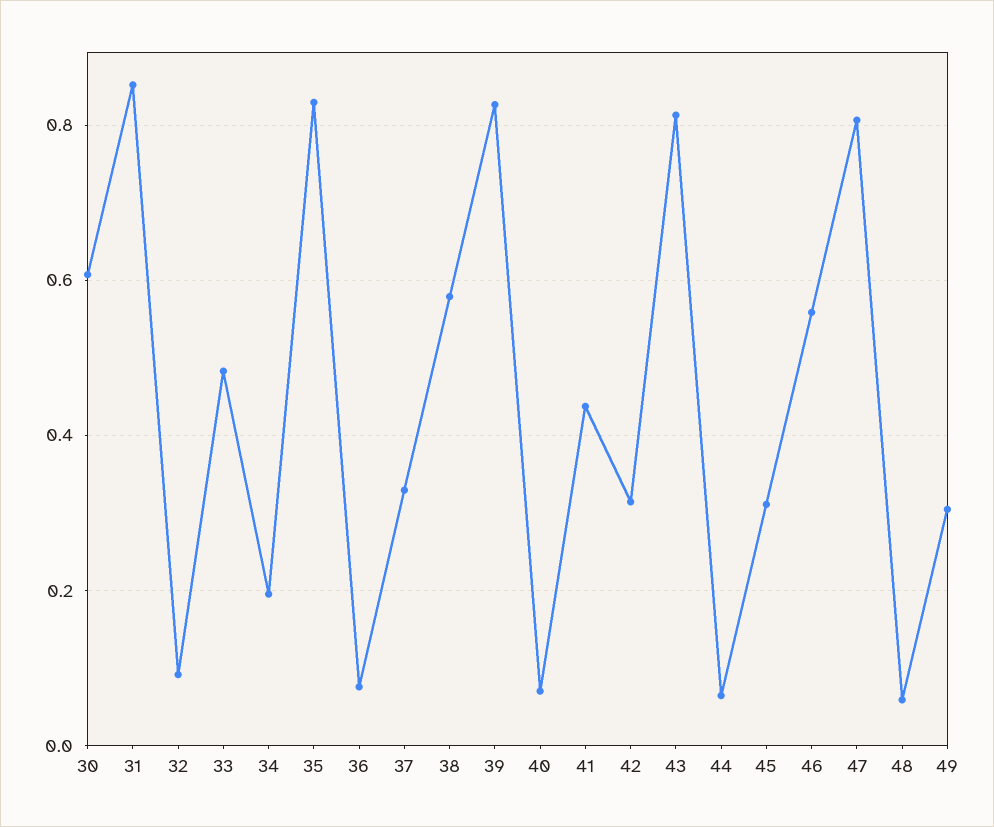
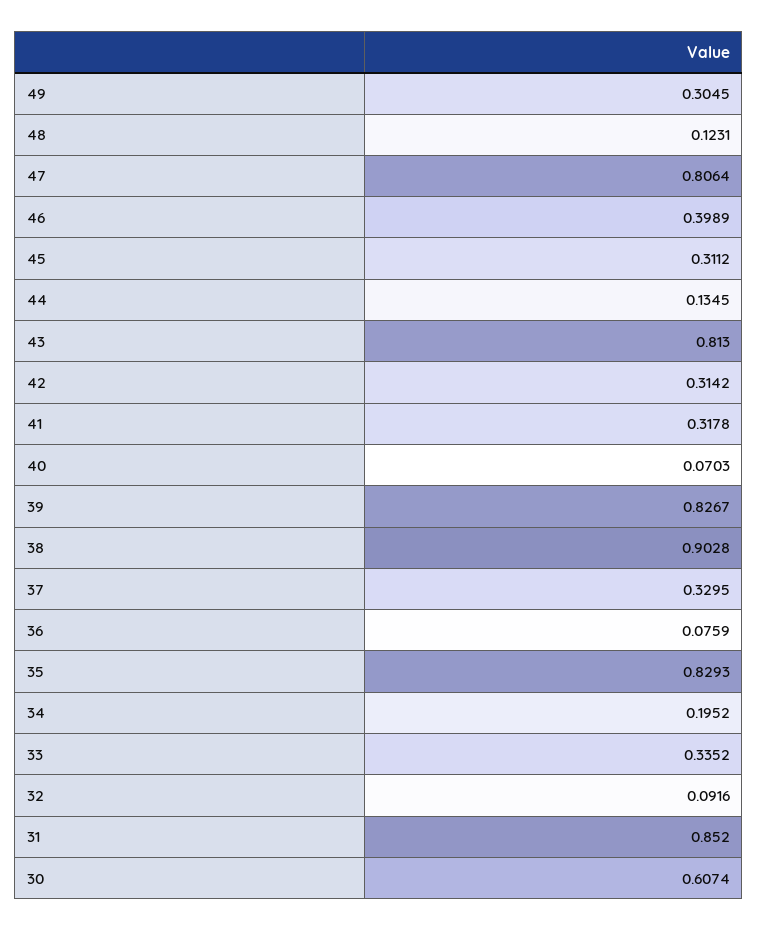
33: 0.48 -> 0.3352
38: 0.58 -> 0.9028
41: 0.44 -> 0.3178
44: 0.06 -> 0.1345
46: 0.56 -> 0.3989
48: 0.06 -> 0.1231

